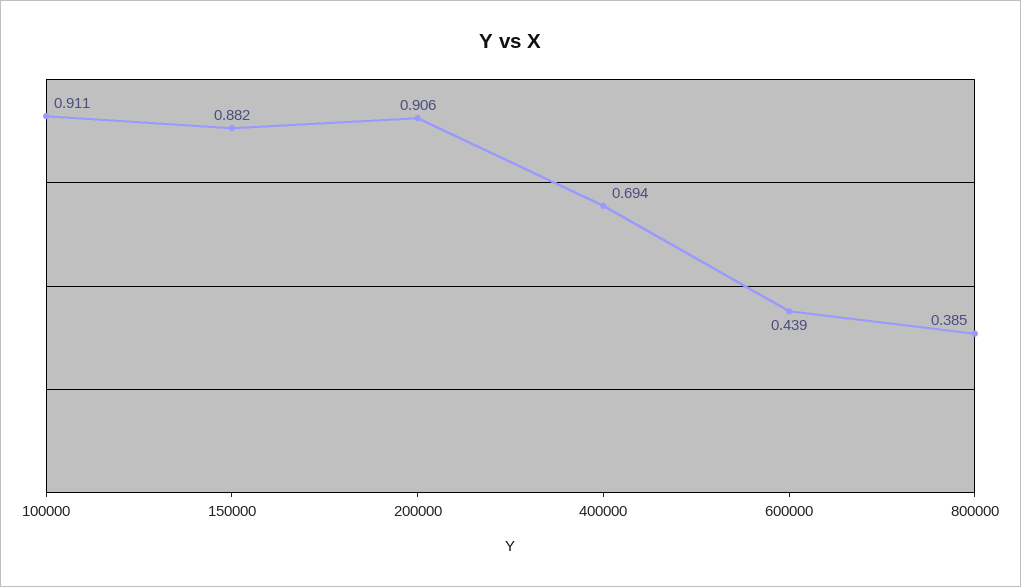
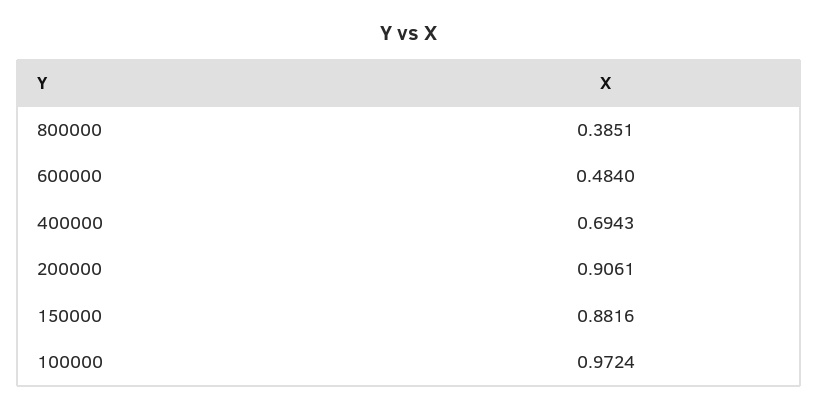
100000: 0.911 -> 0.9724
600000: 0.439 -> 0.484

